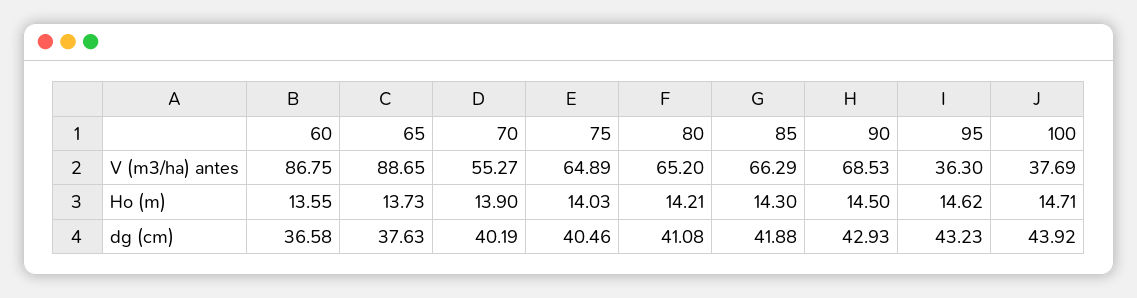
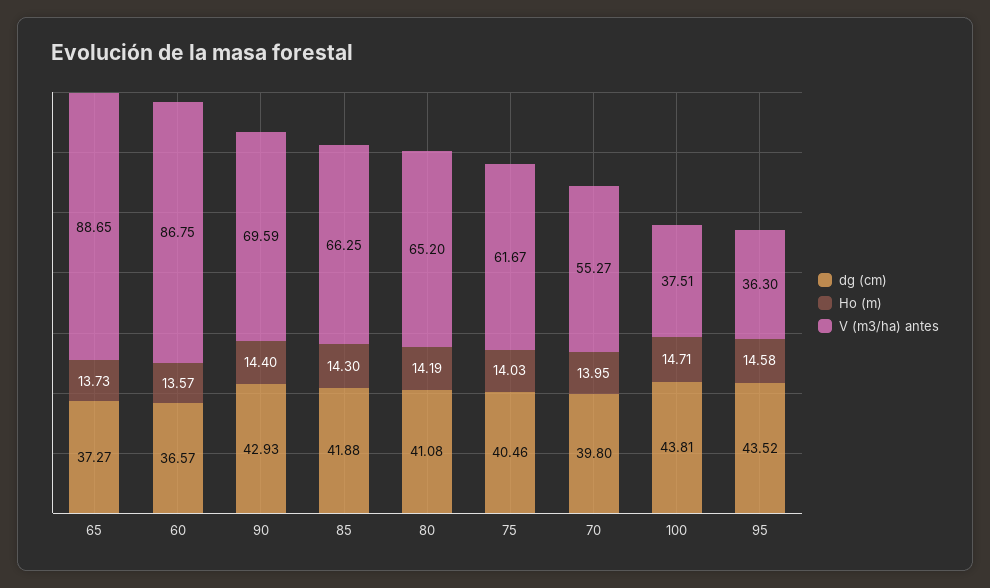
V (m3/ha) antes, 75: 64.89 -> 61.67
V (m3/ha) antes, 85: 66.29 -> 66.25
V (m3/ha) antes, 90: 68.53 -> 69.59
V (m3/ha) antes, 100: 37.69 -> 37.51
Ho (m), 60: 13.55 -> 13.57
Ho (m), 70: 13.9 -> 13.95
Ho (m), 80: 14.21 -> 14.19
Ho (m), 90: 14.5 -> 14.4
Ho (m), 95: 14.62 -> 14.58
dg (cm), 60: 36.58 -> 36.57
dg (cm), 65: 37.63 -> 37.27
dg (cm), 70: 40.19 -> 39.8
dg (cm), 95: 43.23 -> 43.52
dg (cm), 100: 43.92 -> 43.81

